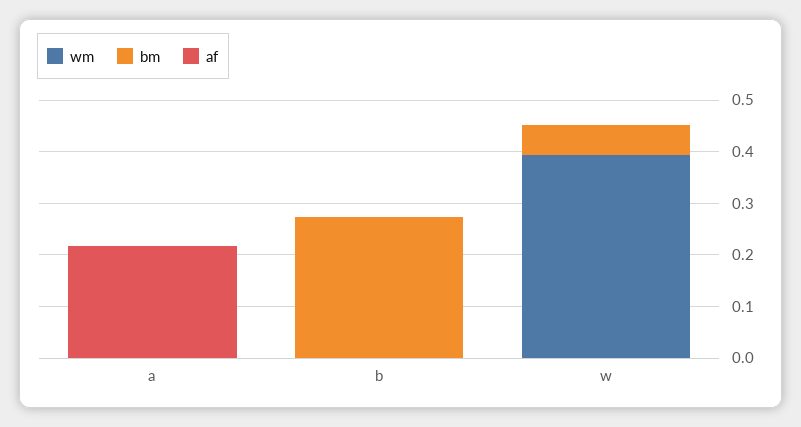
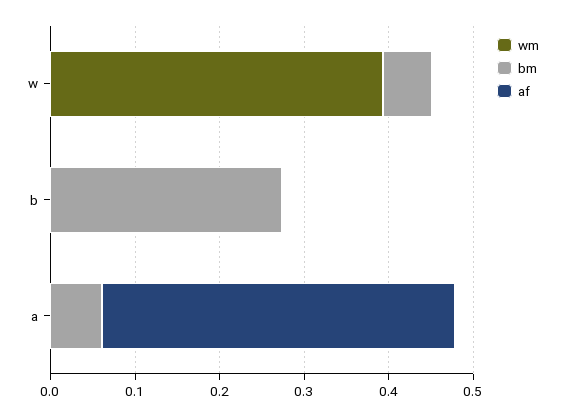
bm, a: 0 -> 0.06
af, a: 0.22 -> 0.42

